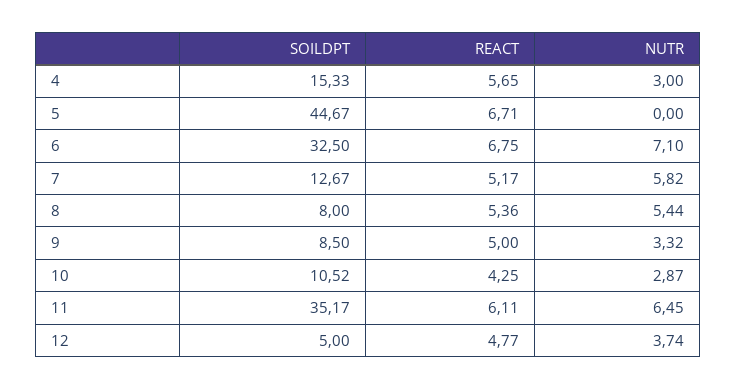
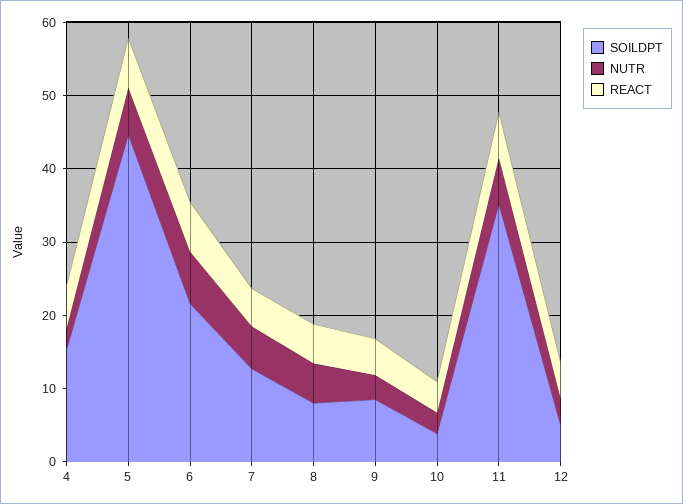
NUTR, 5: 0 -> 6
SOILDPT, 6: 32.5 -> 22
SOILDPT, 10: 10.52 -> 4

